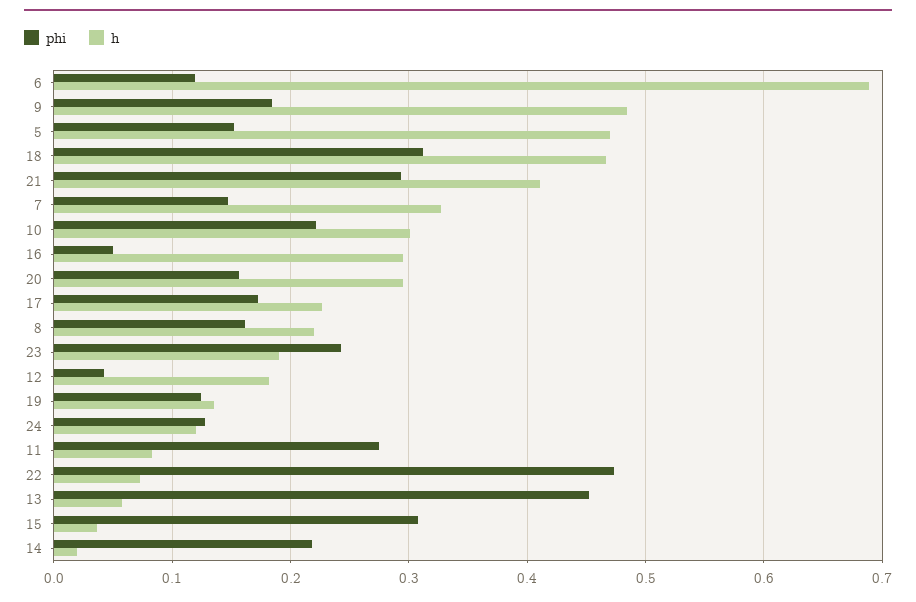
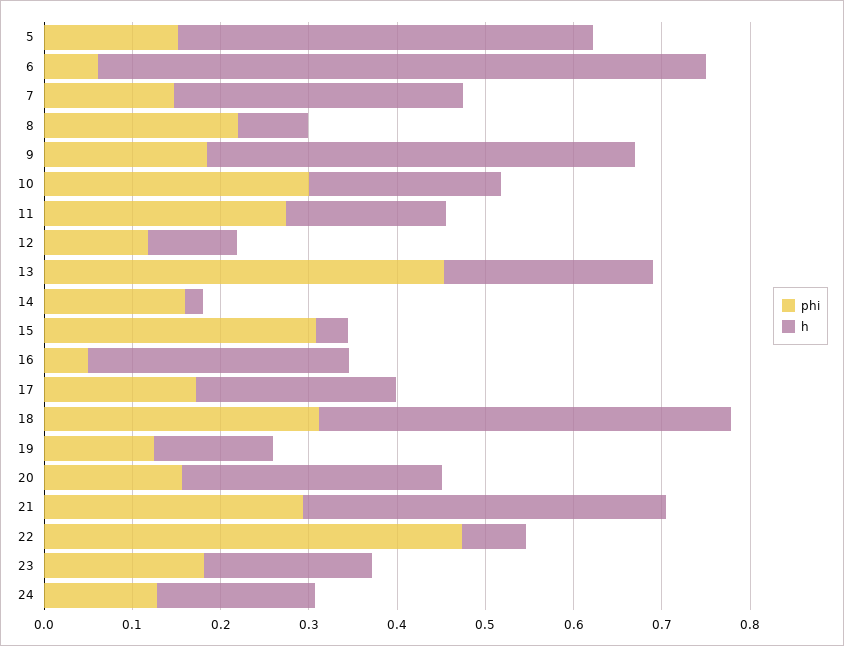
phi, 6: 0.12 -> 0.06
phi, 10: 0.22 -> 0.3
h, 10: 0.3 -> 0.22
phi, 8: 0.16 -> 0.22
h, 8: 0.22 -> 0.08
phi, 23: 0.24 -> 0.18
phi, 12: 0.04 -> 0.12
h, 12: 0.18 -> 0.1
h, 24: 0.12 -> 0.18
h, 11: 0.08 -> 0.18
h, 13: 0.06 -> 0.24
phi, 14: 0.22 -> 0.16

